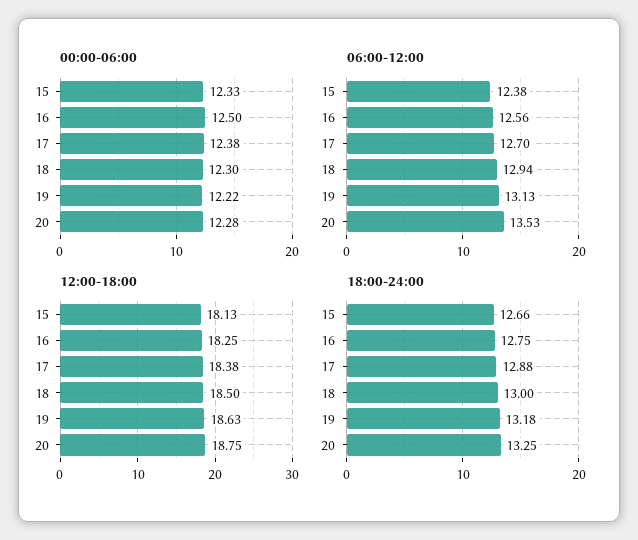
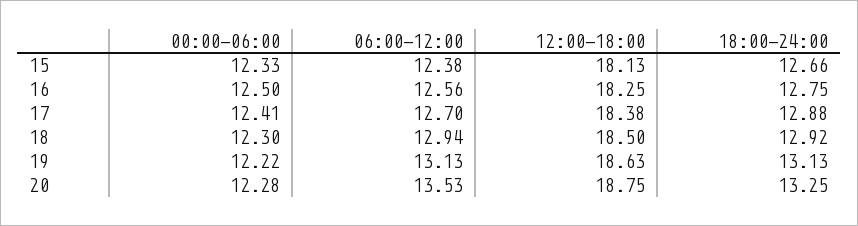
00:00-06:00, 17: 12.38 -> 12.41
18:00-24:00, 18: 13 -> 12.92
18:00-24:00, 19: 13.18 -> 13.13

